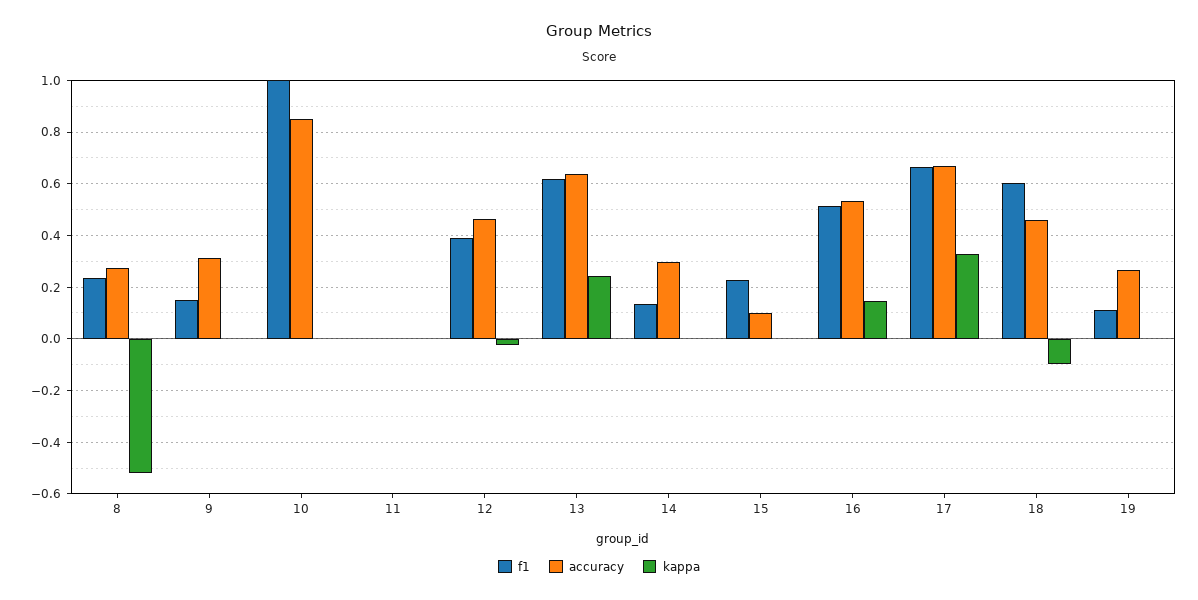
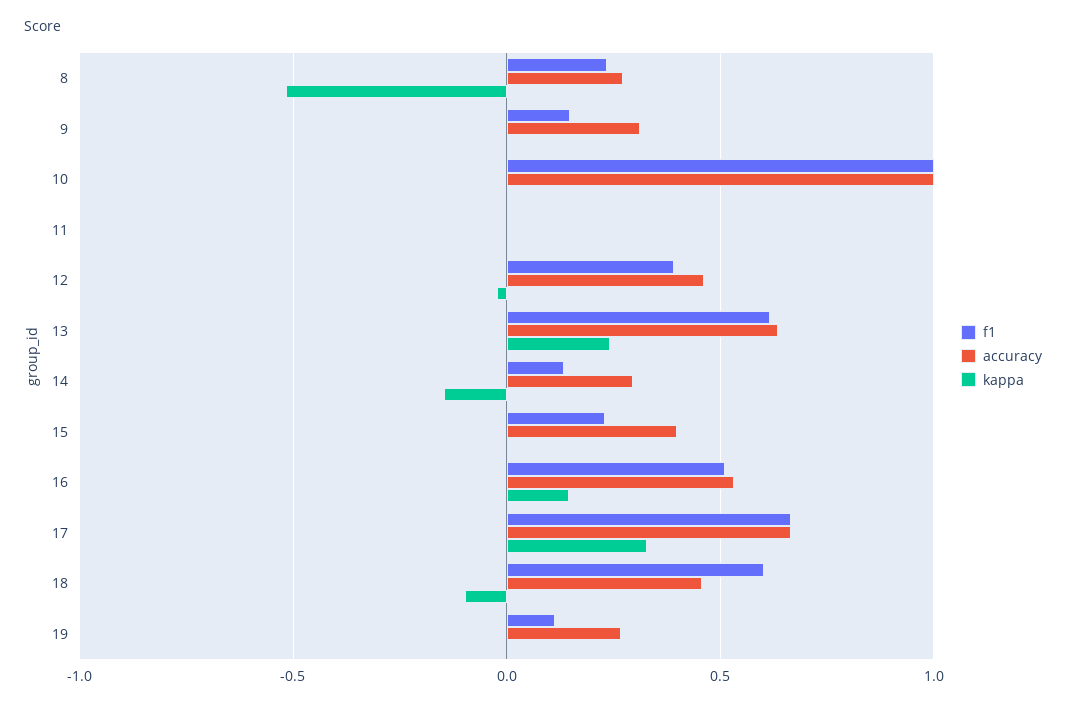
accuracy, 10: 0.85 -> 1
kappa, 14: 0 -> -0.15
accuracy, 15: 0.1 -> 0.4

